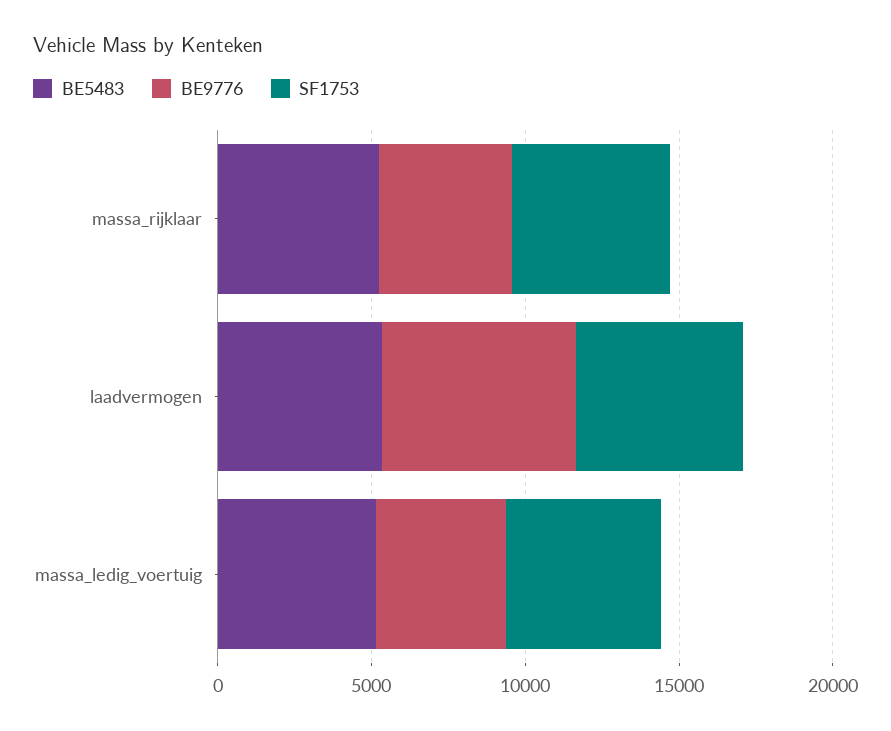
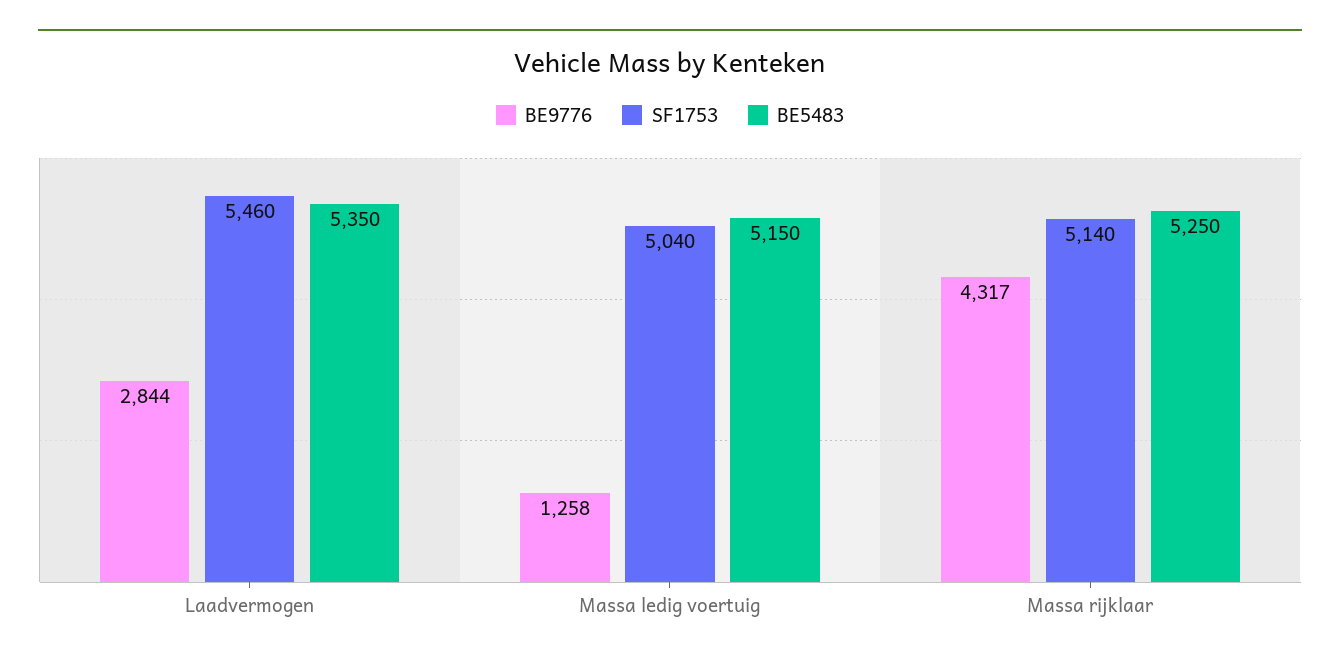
BE9776, laadvermogen: 6000 -> 2844
BE9776, massa_ledig_voertuig: 4000 -> 1258

